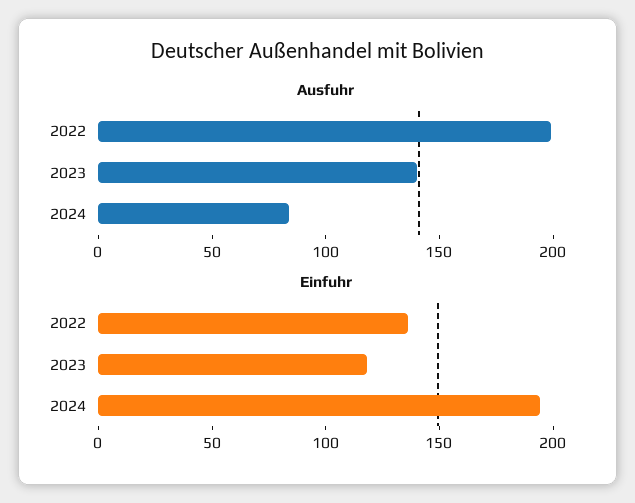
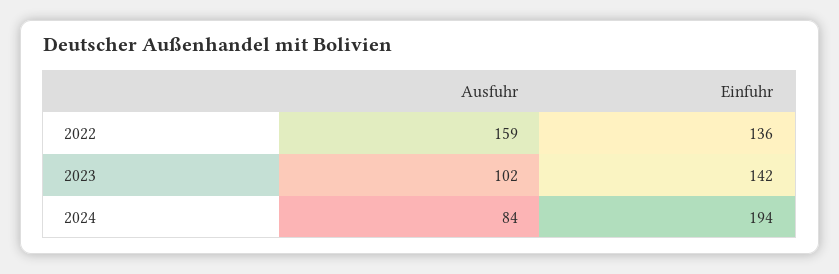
Ausfuhr, 2022: 200 -> 159
Ausfuhr, 2023: 140 -> 102
Einfuhr, 2023: 120 -> 142

